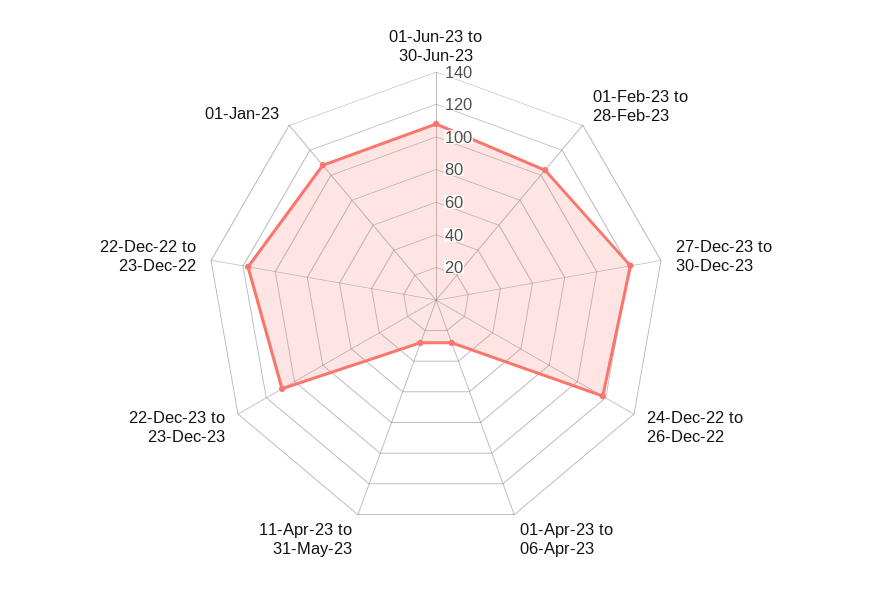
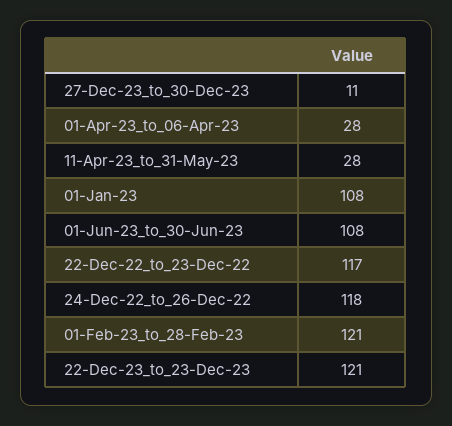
01-Feb-23 to 28-Feb-23: 105 -> 121
27-Dec-23 to 30-Dec-23: 120 -> 11
22-Dec-23 to 23-Dec-23: 110 -> 121

